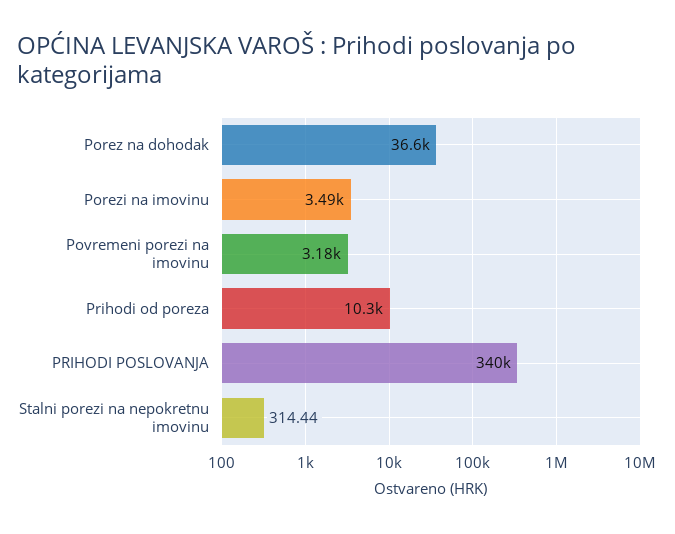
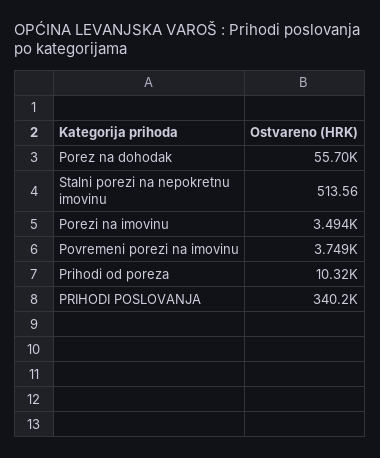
Porez na dohodak: 36600 -> 55700
Povremeni porezi na imovinu: 3180 -> 3749
Stalni porezi na nepokretnu imovinu: 314.44 -> 513.56

